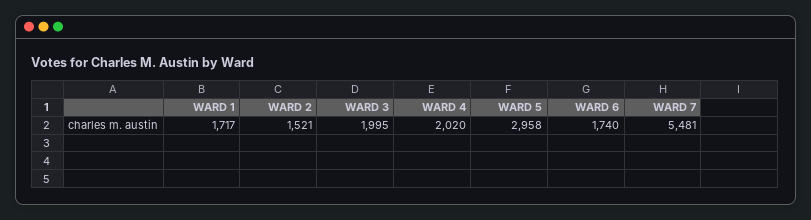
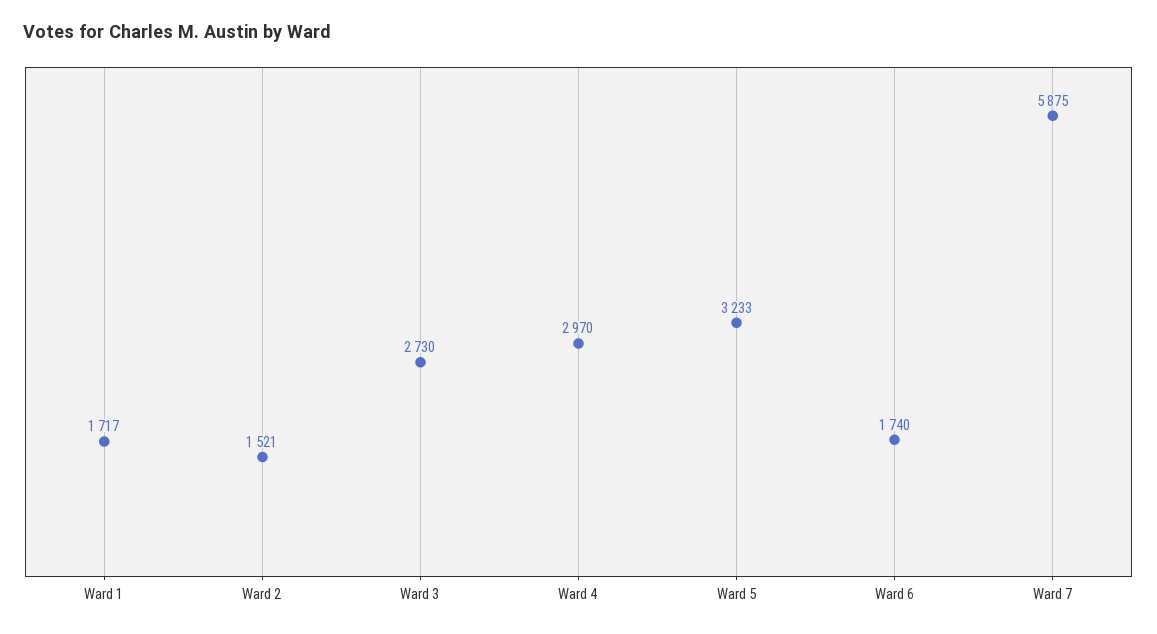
WARD 3: 1995 -> 2730
WARD 4: 2020 -> 2970
WARD 5: 2958 -> 3233
WARD 7: 5481 -> 5875

